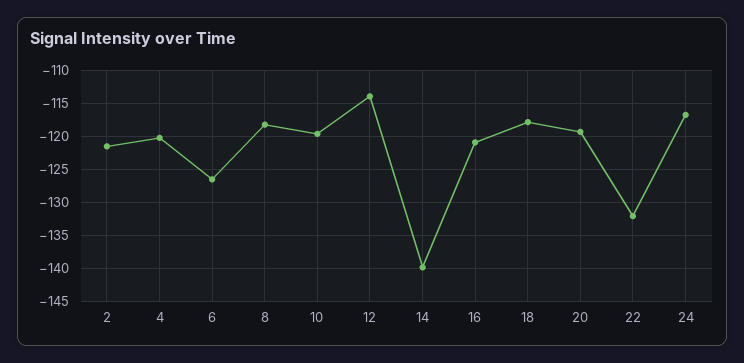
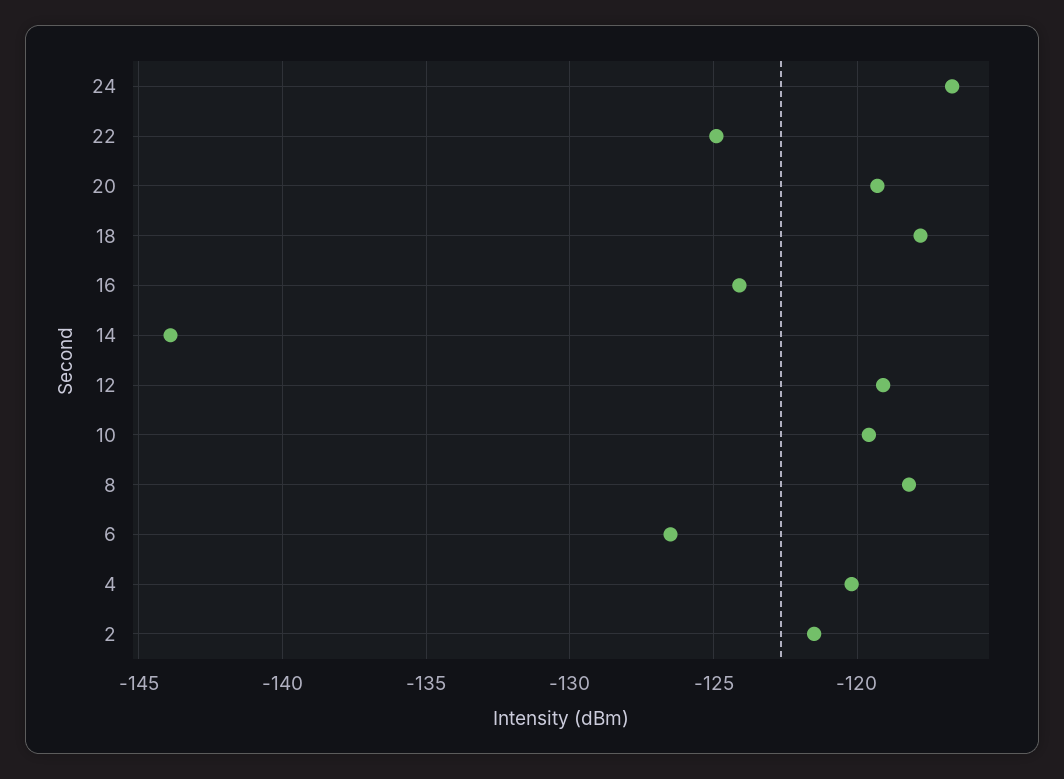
12: -114 -> -119
14: -140 -> -144
16: -121 -> -124
22: -132 -> -125

